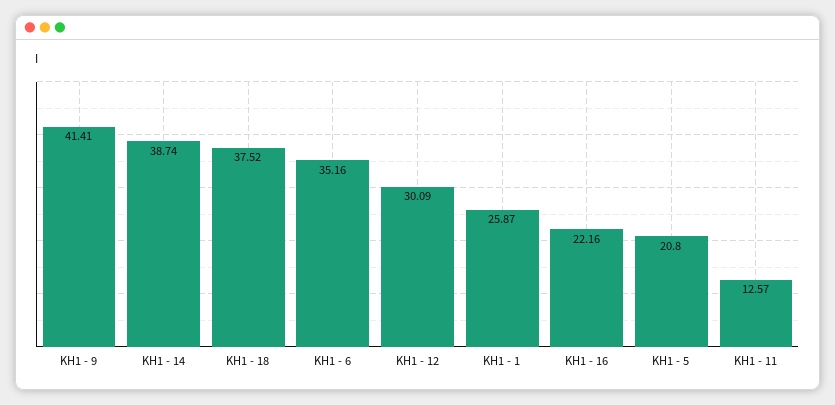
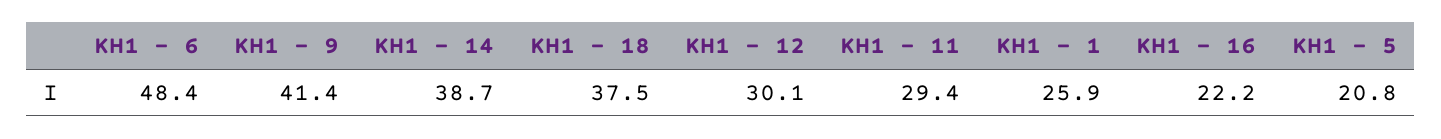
KH1 - 6: 35.16 -> 48.4
KH1 - 11: 12.57 -> 29.4

